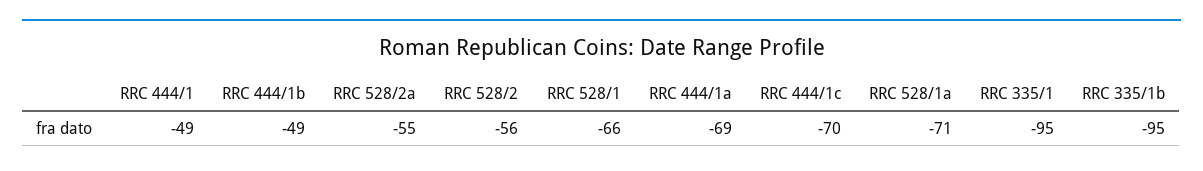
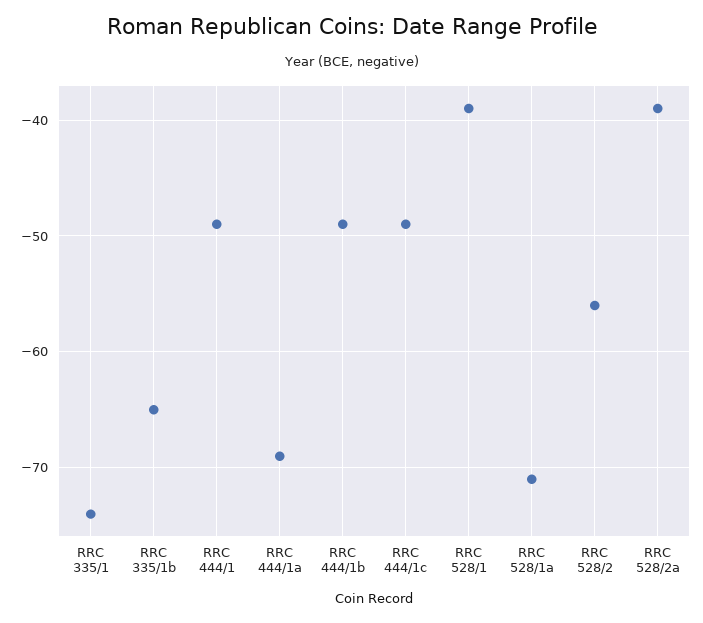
RRC 528/2a: -55 -> -39
RRC 528/1: -66 -> -39
RRC 444/1c: -70 -> -49
RRC 335/1: -95 -> -74
RRC 335/1b: -95 -> -65

